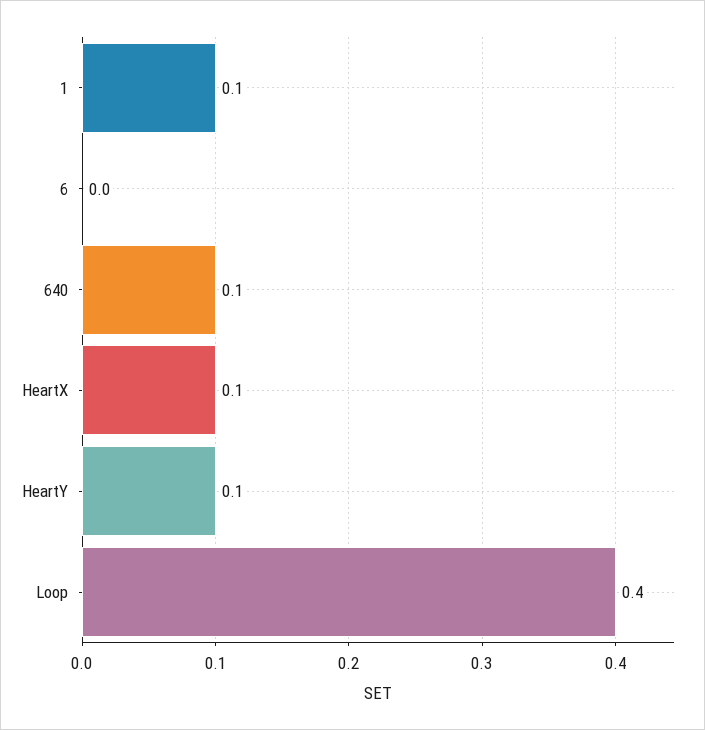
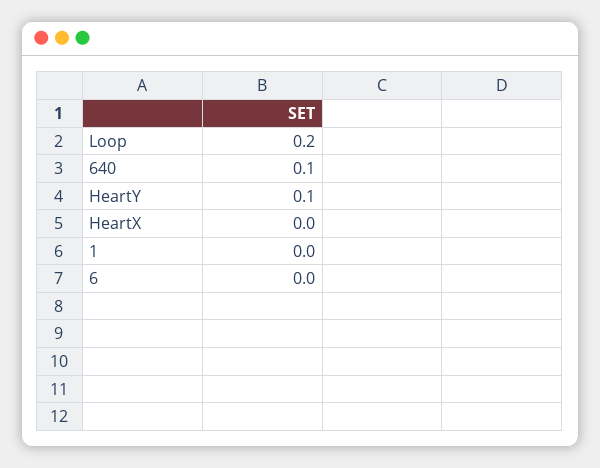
1: 0.1 -> 0
HeartX: 0.1 -> 0
Loop: 0.4 -> 0.2

